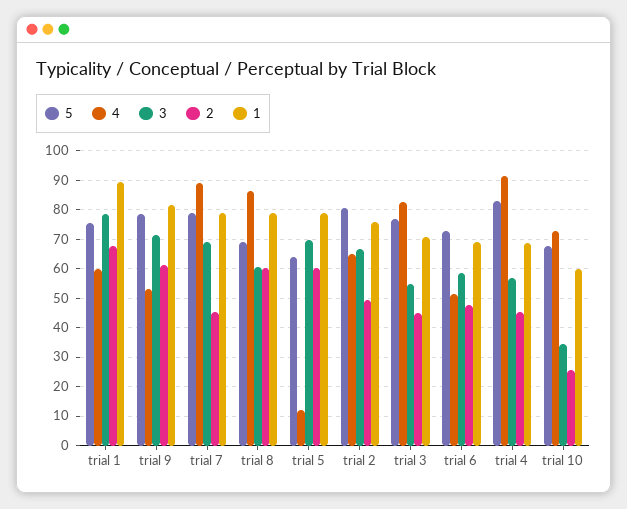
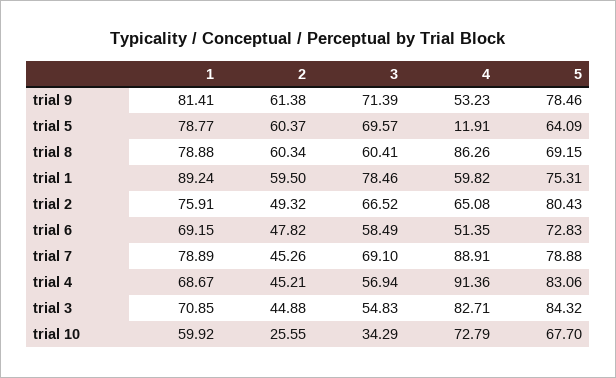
2, trial 1: 67.5 -> 59.5
5, trial 3: 77.5 -> 84.32

